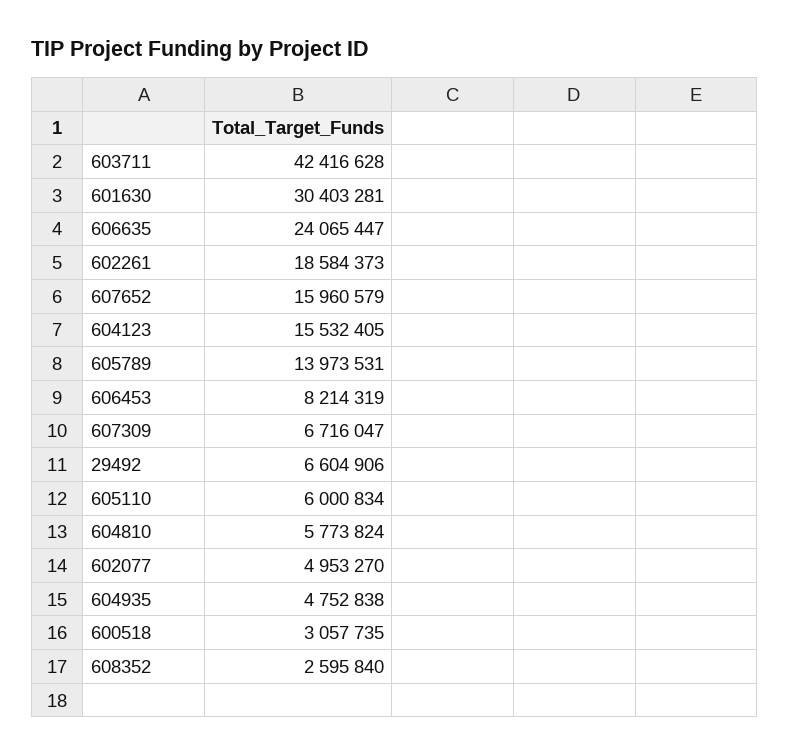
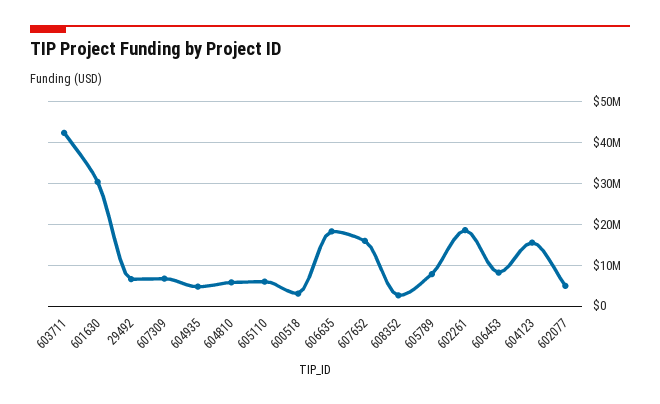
606635: 24065447 -> 18000000
605789: 13973531 -> 8000000

